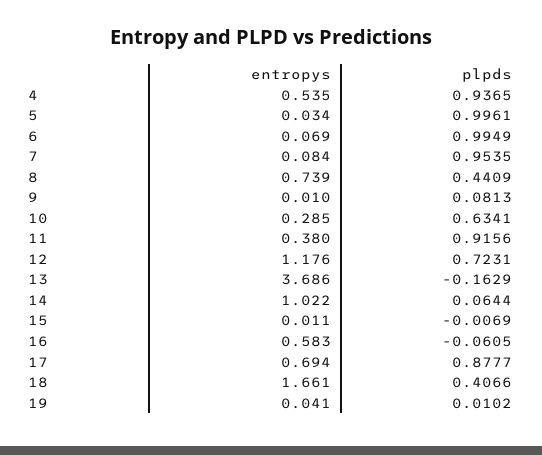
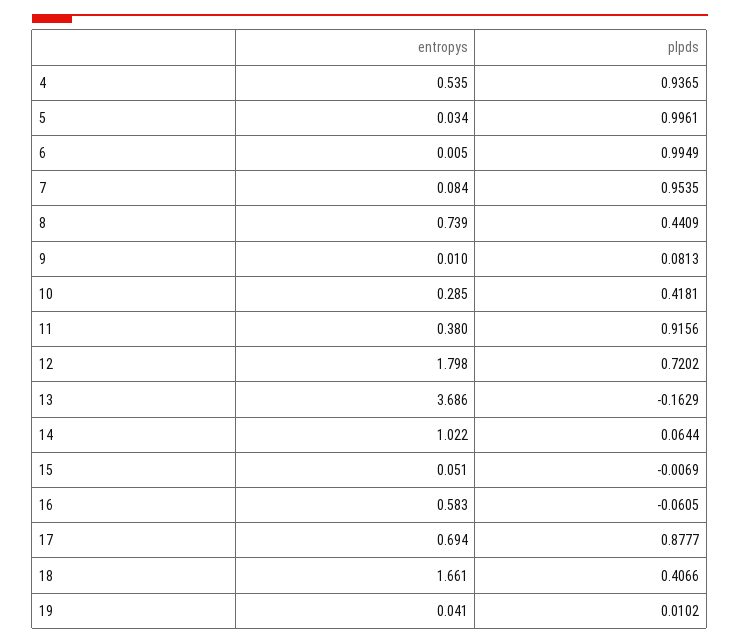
entropys, 6: 0.069 -> 0.005
plpds, 10: 0.6341 -> 0.4181
entropys, 12: 1.176 -> 1.798
plpds, 12: 0.7231 -> 0.7202
entropys, 15: 0.011 -> 0.051

